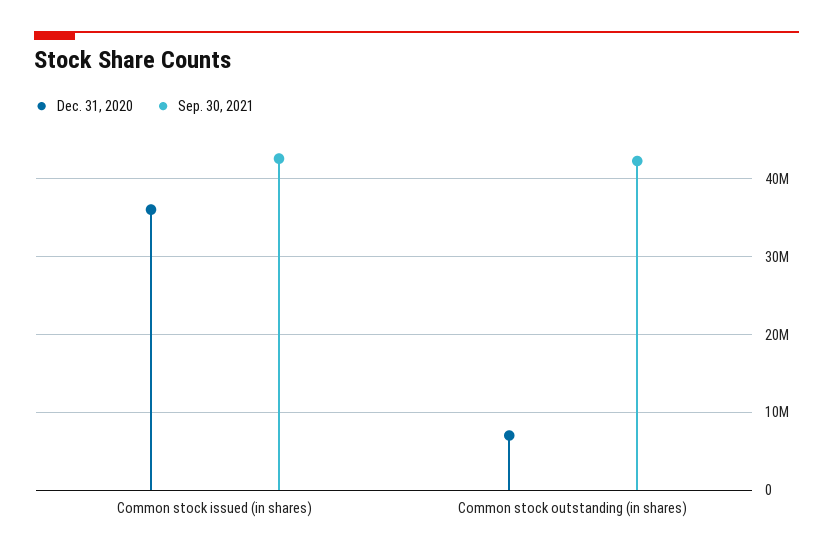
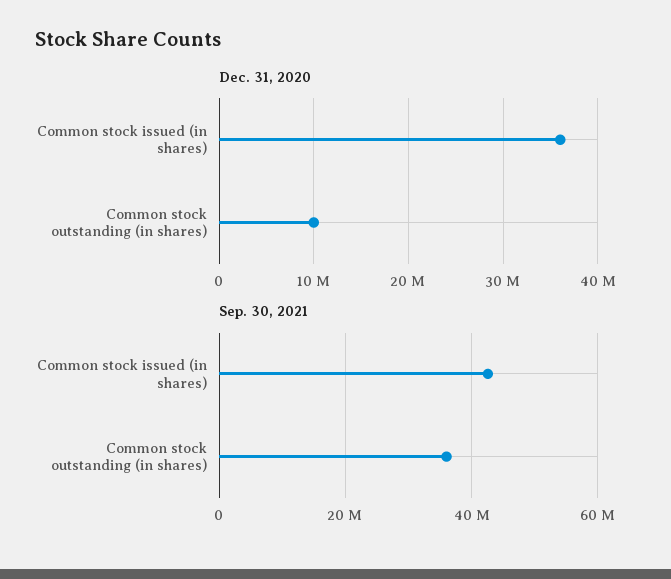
Dec. 31, 2020, Common stock outstanding (in shares): 7000000 -> 10000000
Sep. 30, 2021, Common stock outstanding (in shares): 42000000 -> 36000000

